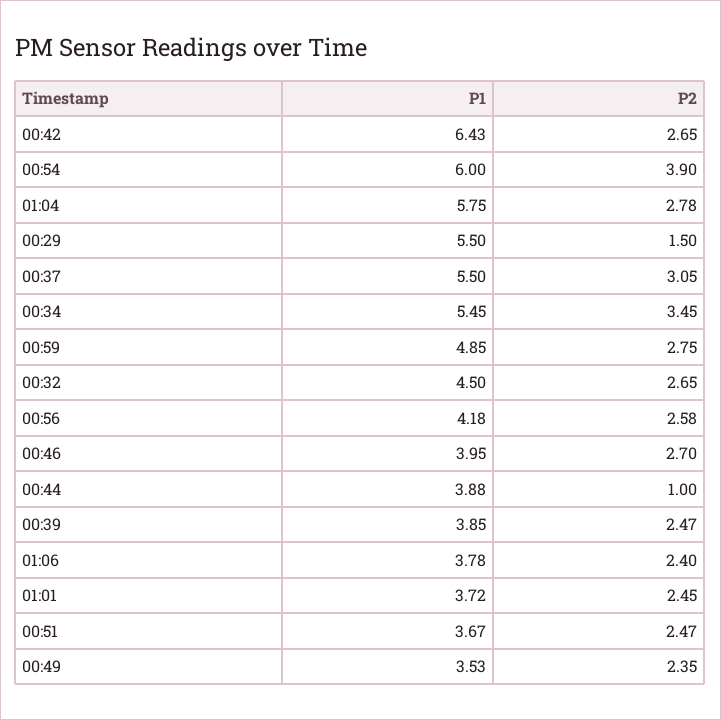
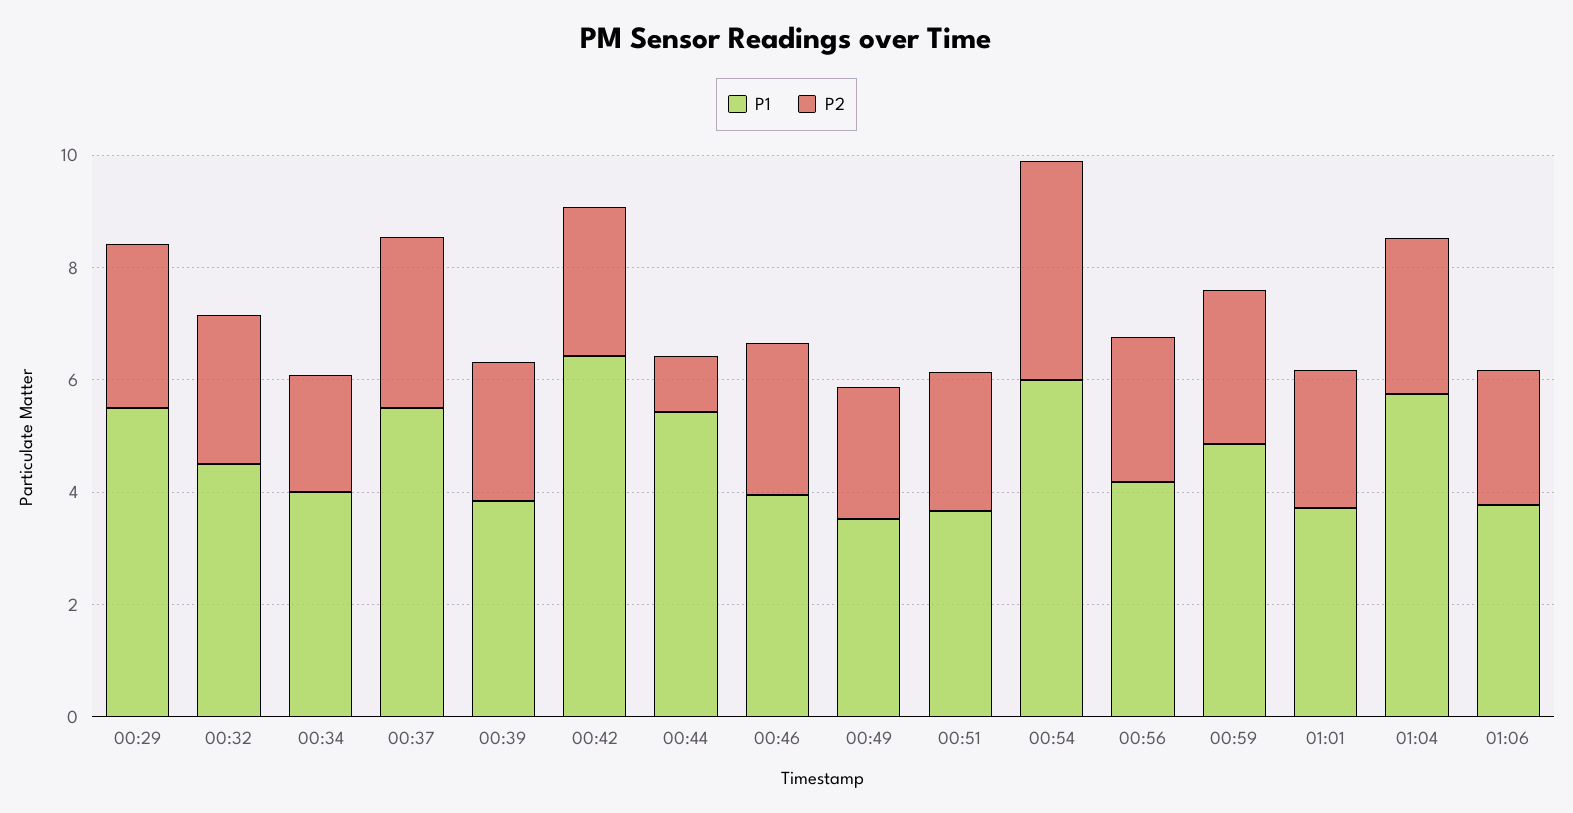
P2, 00:29: 1.5 -> 3
P1, 00:34: 5.45 -> 4
P2, 00:34: 3.45 -> 2
P1, 00:44: 3.88 -> 5.5

